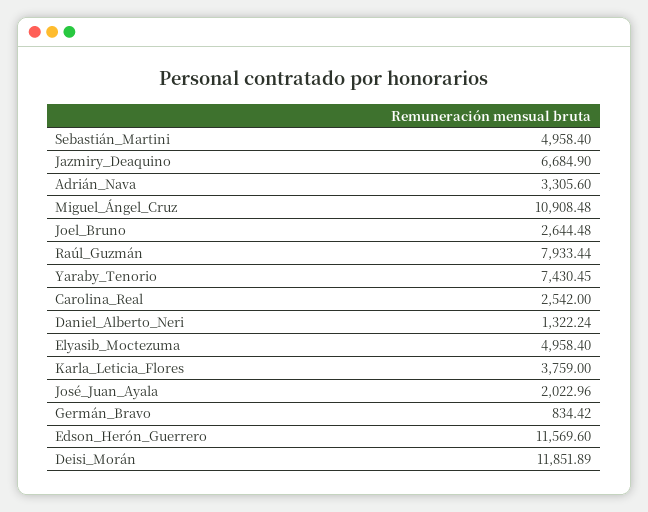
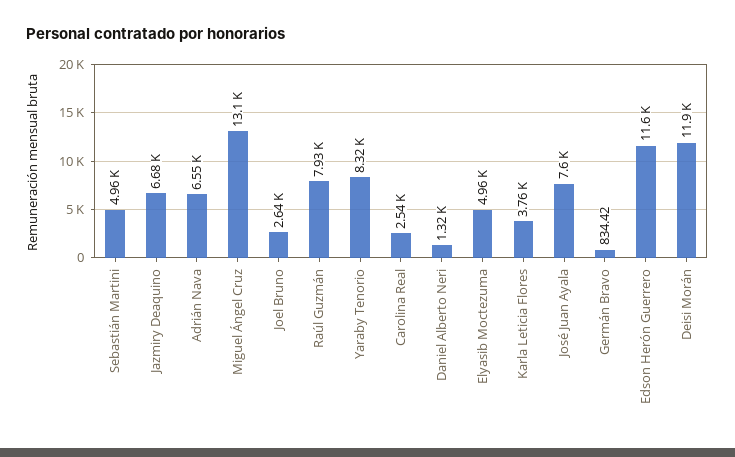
Adrián_Nava: 3305.6 -> 6550
Miguel_Ángel_Cruz: 10908.48 -> 13100
Yaraby_Tenorio: 7430.45 -> 8320
José_Juan_Ayala: 2022.96 -> 7600

